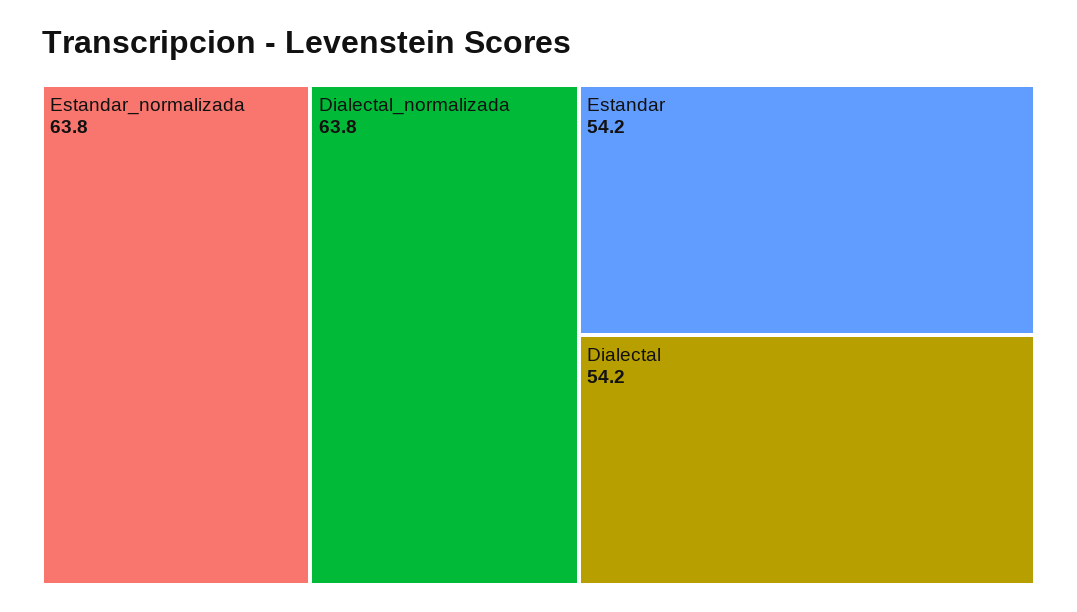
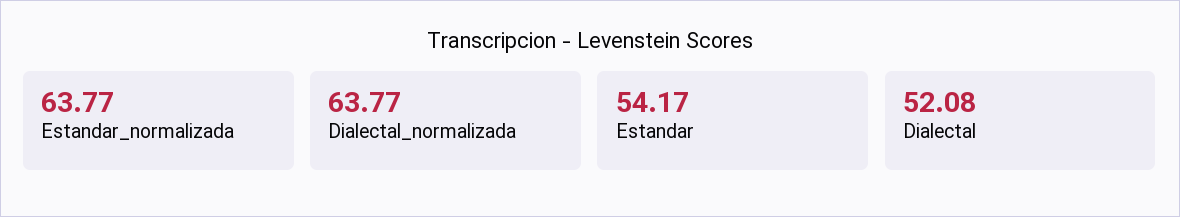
Dialectal: 54.2 -> 52.08

